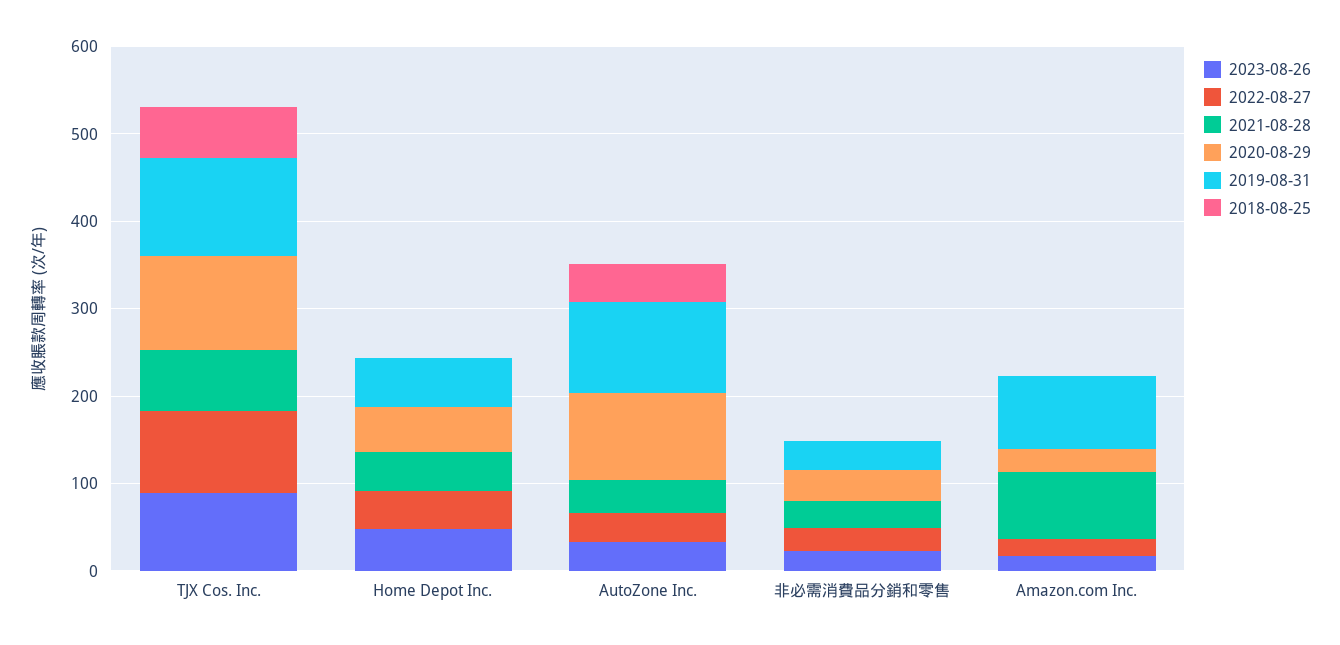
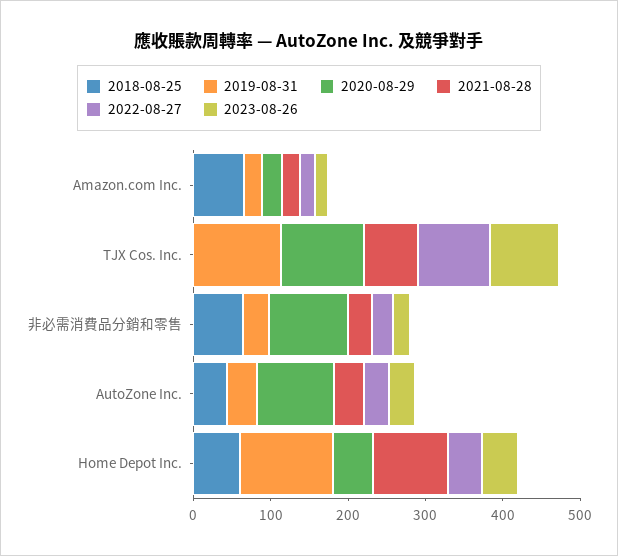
2018-08-25, TJX Cos. Inc.: 60 -> 0
2021-08-28, Home Depot Inc.: 40 -> 100
2019-08-31, Home Depot Inc.: 60 -> 120
2018-08-25, Home Depot Inc.: 0 -> 60
2019-08-31, AutoZone Inc.: 100 -> 40
2020-08-29, 非必需消費品分銷和零售: 40 -> 100
2018-08-25, 非必需消費品分銷和零售: 0 -> 60
2021-08-28, Amazon.com Inc.: 80 -> 20
2019-08-31, Amazon.com Inc.: 80 -> 20
2018-08-25, Amazon.com Inc.: 0 -> 60

